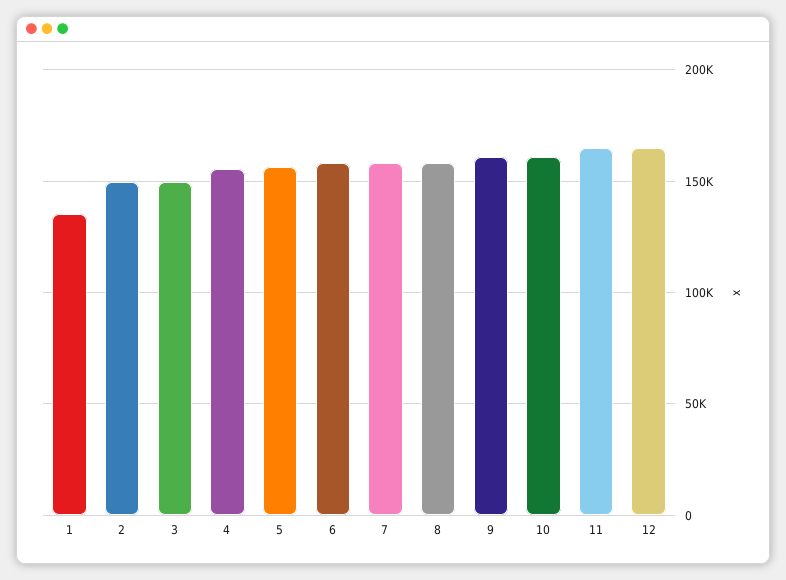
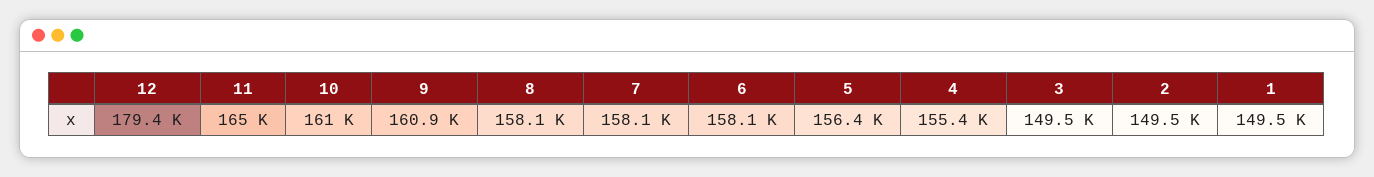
1: 135000 -> 149500
12: 165000 -> 179400

